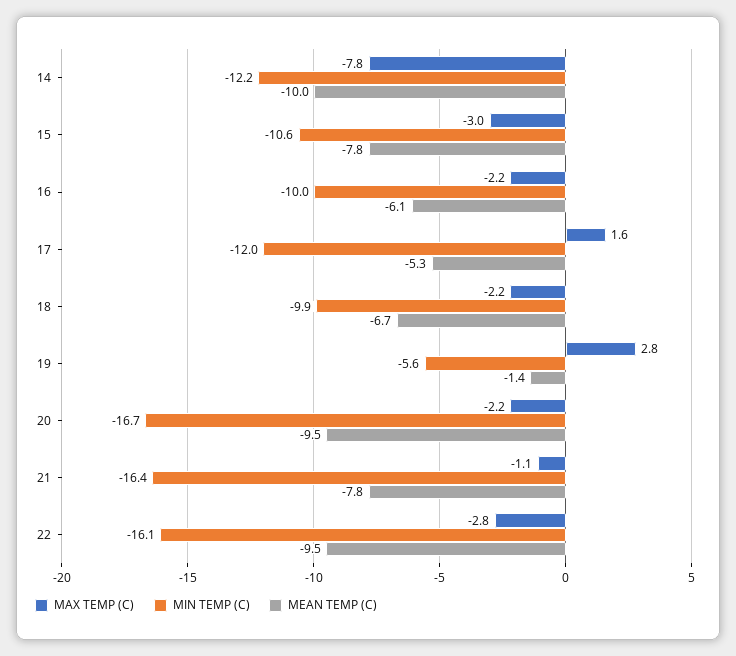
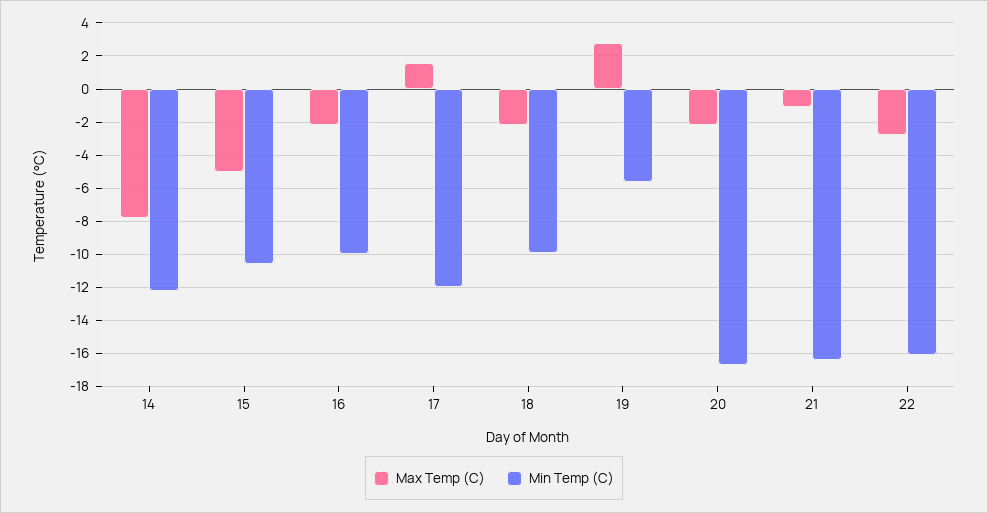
MEAN TEMP (C), 14: -10 -> none
MAX TEMP (C), 15: -3 -> -5
MEAN TEMP (C), 15: -7.8 -> none
MEAN TEMP (C), 16: -6.1 -> none
MEAN TEMP (C), 17: -5.3 -> none
MEAN TEMP (C), 18: -6.7 -> none
MEAN TEMP (C), 19: -1.4 -> none
MEAN TEMP (C), 20: -9.5 -> none
MEAN TEMP (C), 21: -7.8 -> none
MEAN TEMP (C), 22: -9.5 -> none

